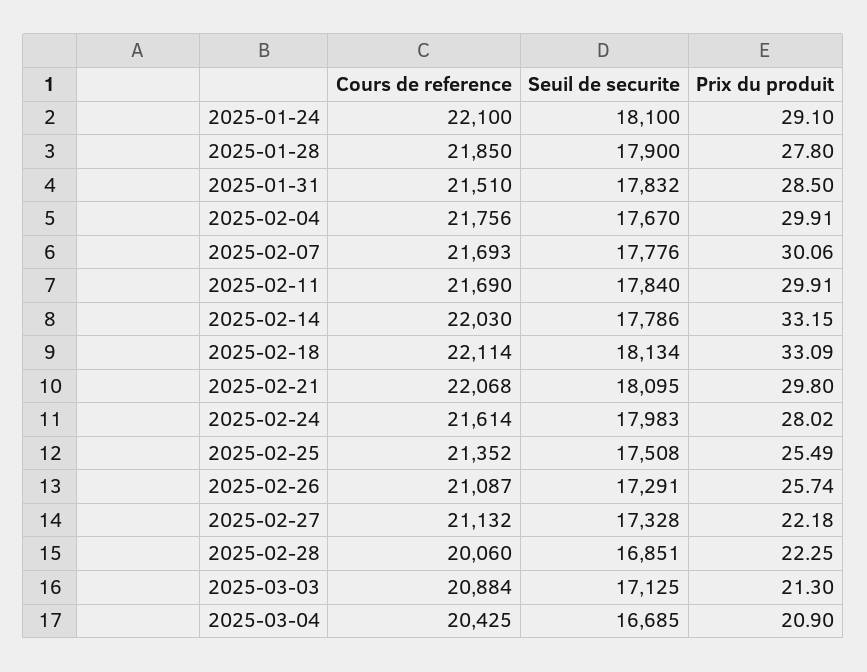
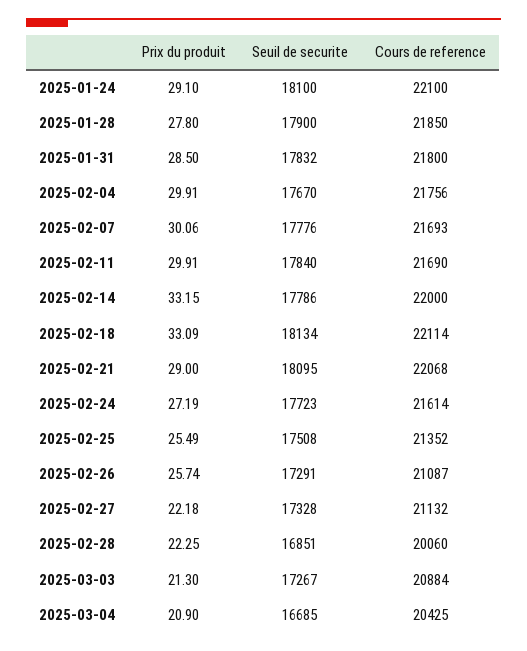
Cours de reference, 2025-01-31: 21510 -> 21800
Cours de reference, 2025-02-14: 22030 -> 22000
Prix du produit, 2025-02-21: 29.8 -> 29
Seuil de securite, 2025-02-24: 17983 -> 17723
Prix du produit, 2025-02-24: 28.02 -> 27.19
Seuil de securite, 2025-03-03: 17125 -> 17267

